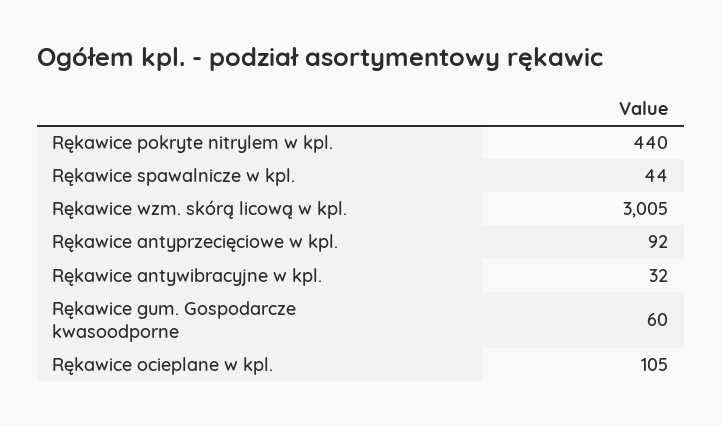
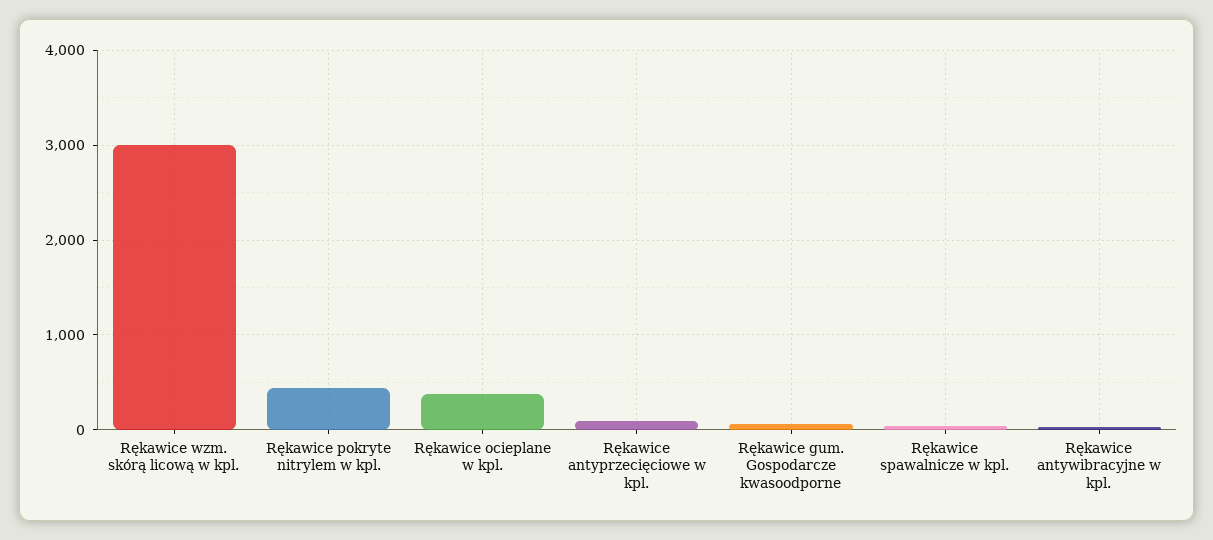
Rękawice ocieplane w kpl.: 105 -> 400

